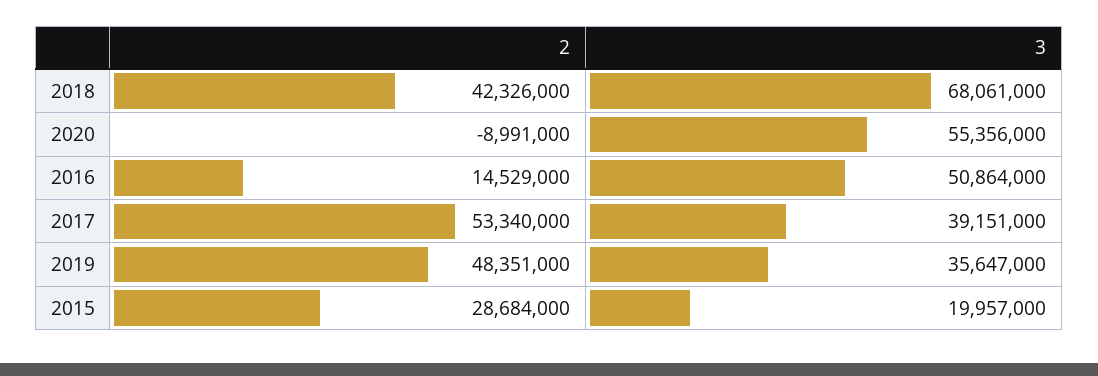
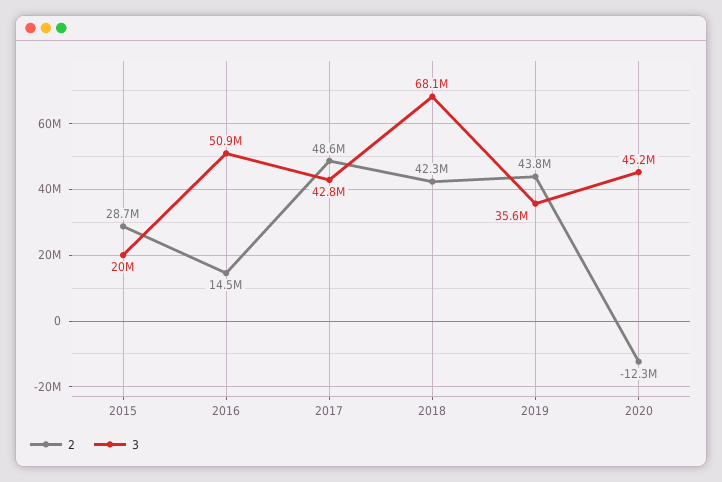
2, 2020: -8991000 -> -12300000
3, 2020: 55356000 -> 45200000
2, 2017: 53340000 -> 48600000
3, 2017: 39151000 -> 42800000
2, 2019: 48351000 -> 43800000

